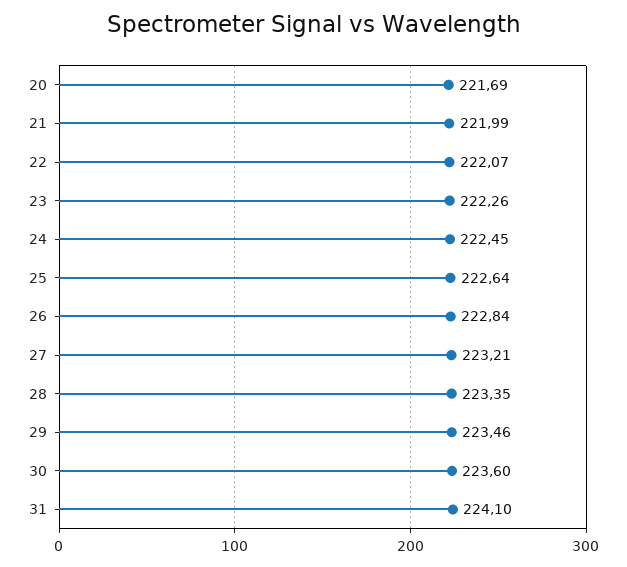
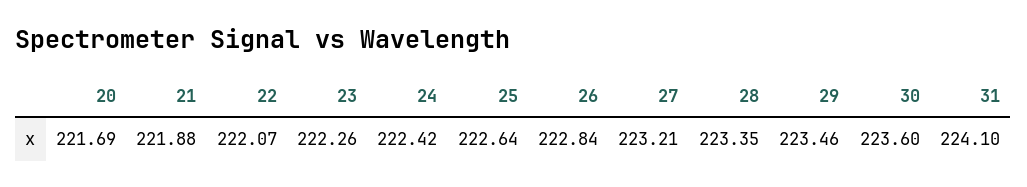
21: 221.99 -> 221.88
24: 222.45 -> 222.42

